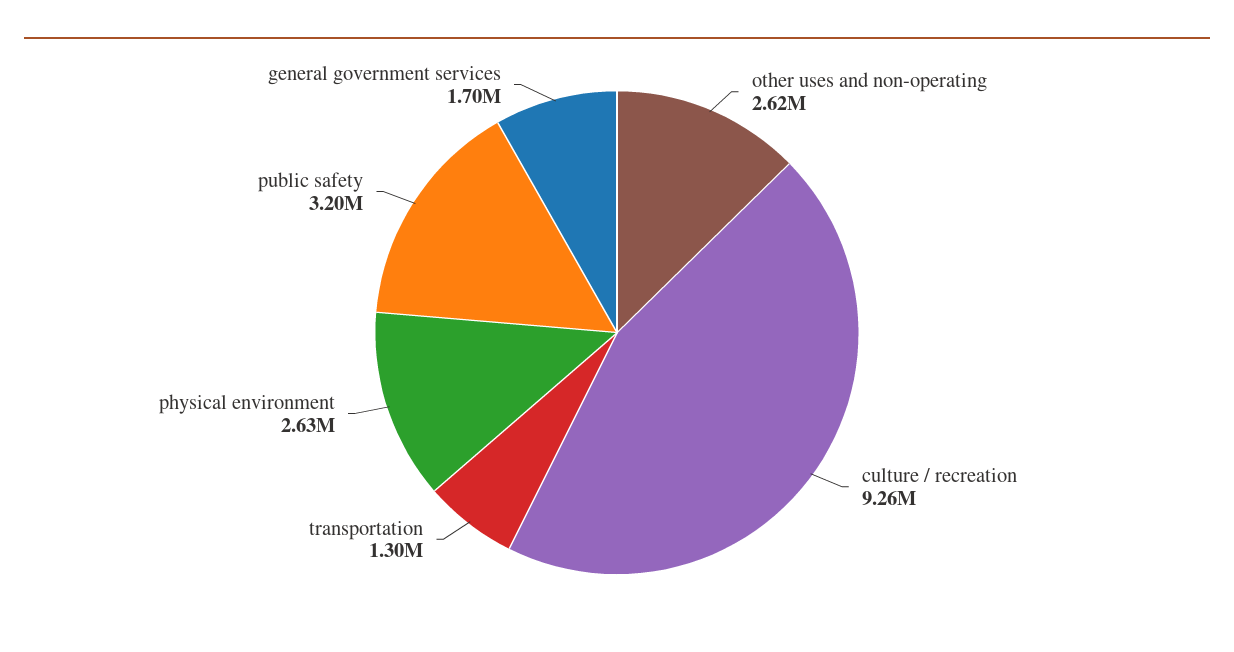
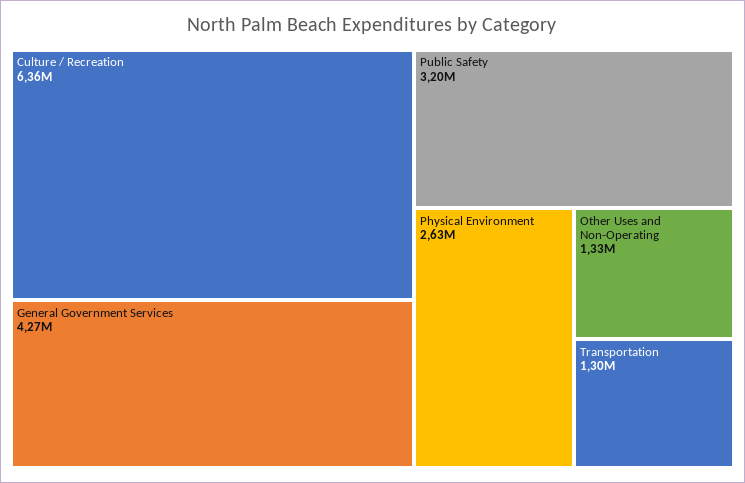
other uses and non-operating: 2620000 -> 1330000
culture / recreation: 9260000 -> 6360000
general government services: 1700000 -> 4270000

